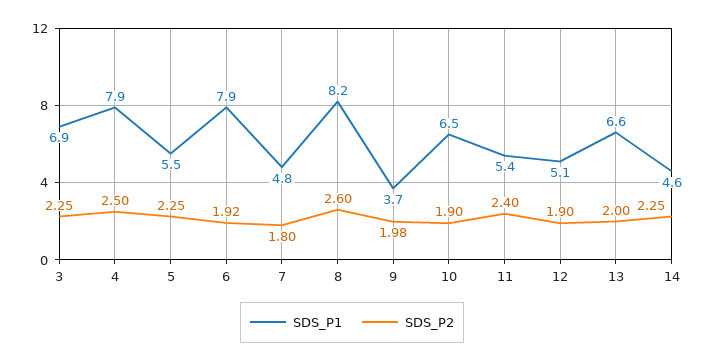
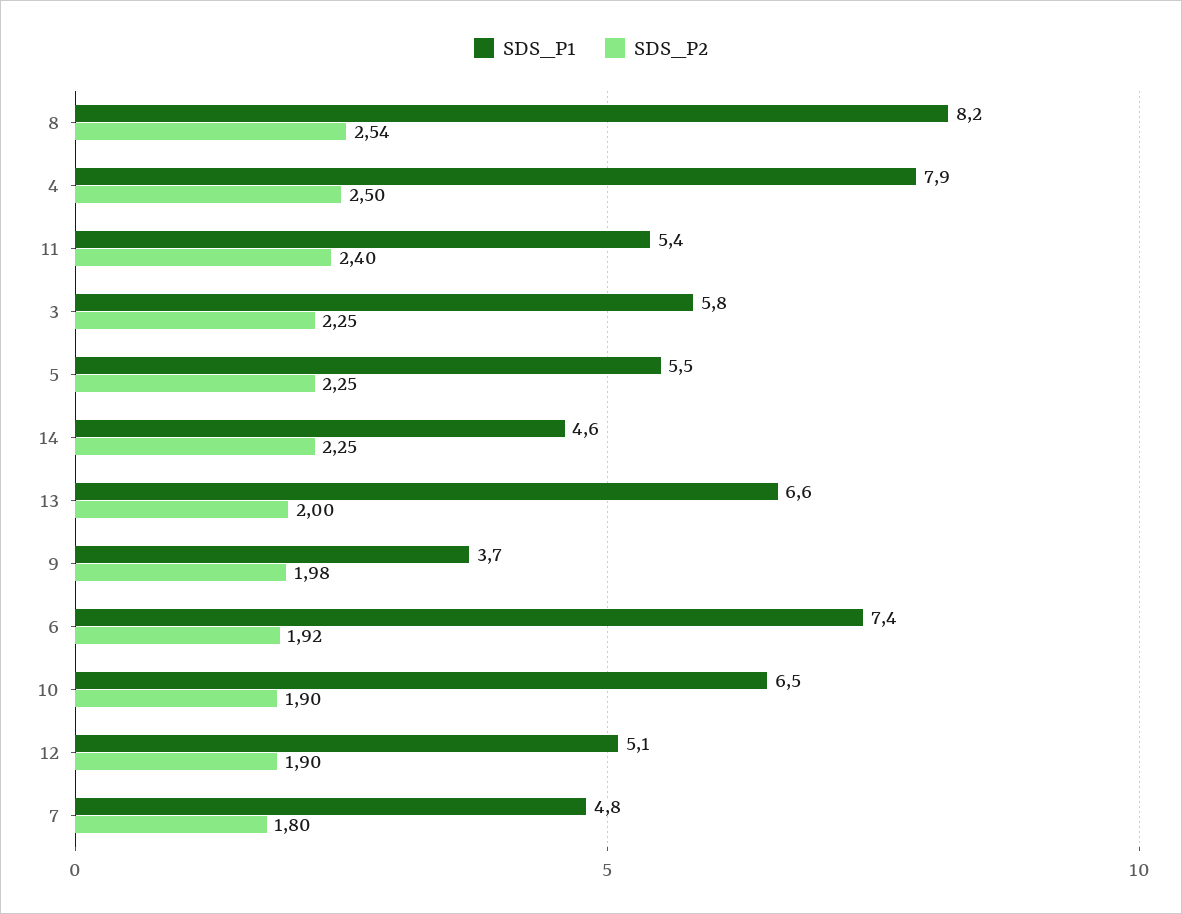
SDS_P1, 3: 6.9 -> 5.8
SDS_P1, 6: 7.9 -> 7.4
SDS_P2, 8: 2.6 -> 2.54

